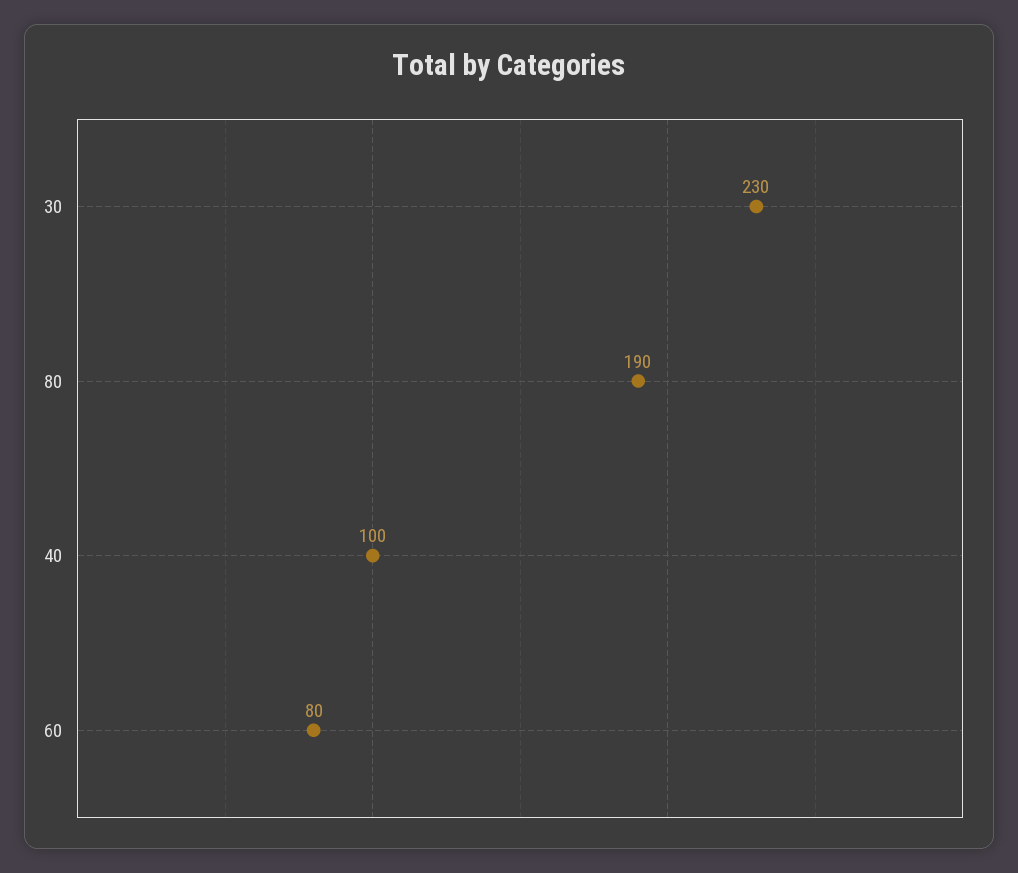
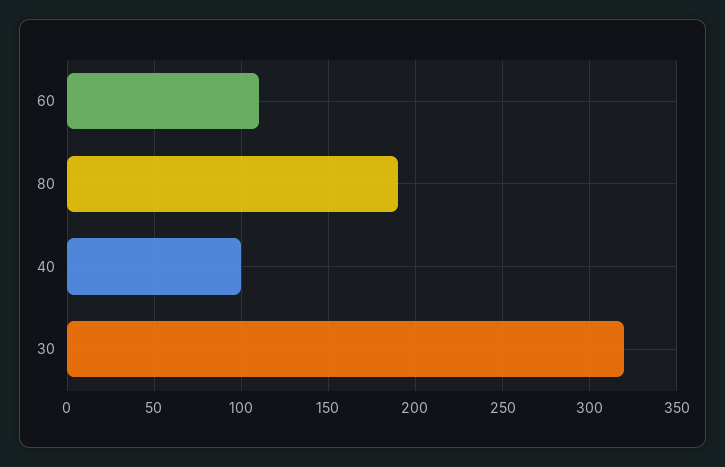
30: 230 -> 320
60: 80 -> 110

